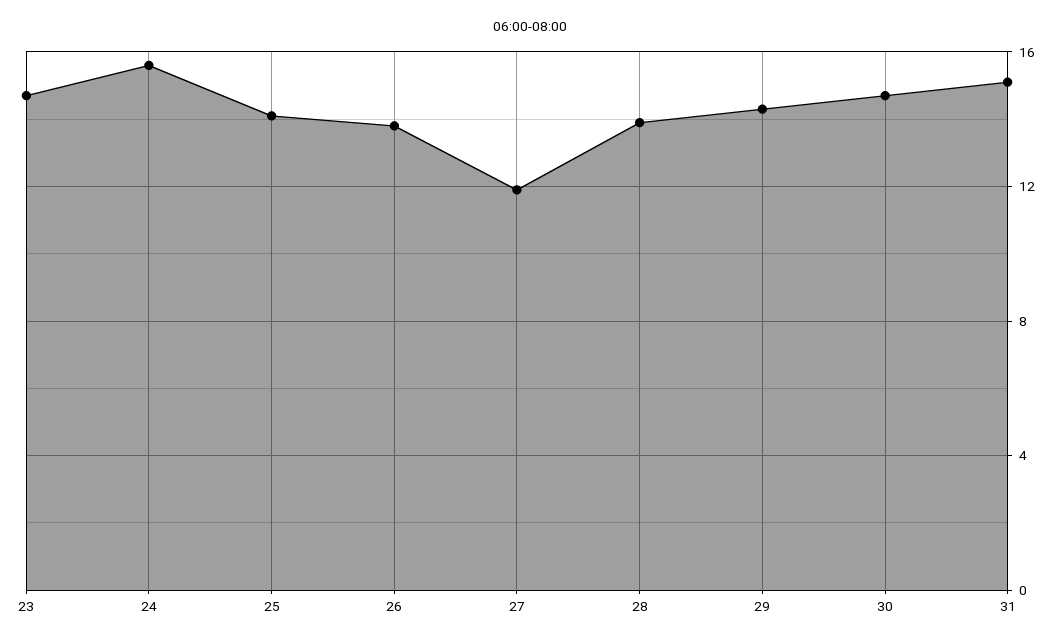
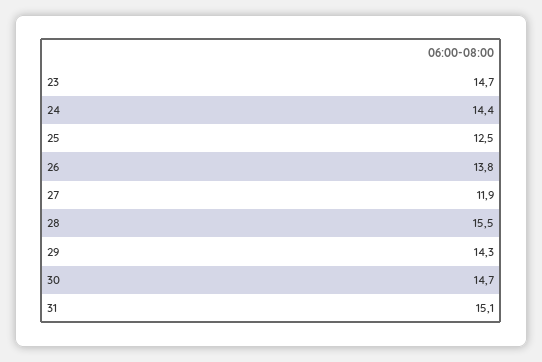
24: 15.5 -> 14.4
25: 14 -> 12.5
28: 14 -> 15.5

